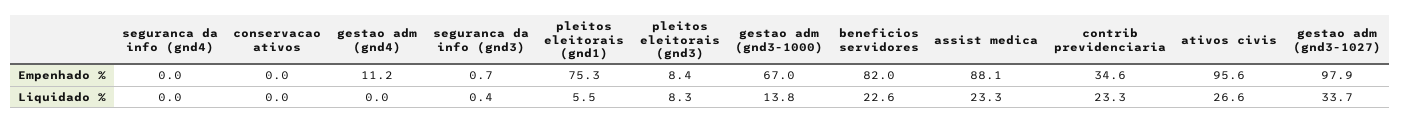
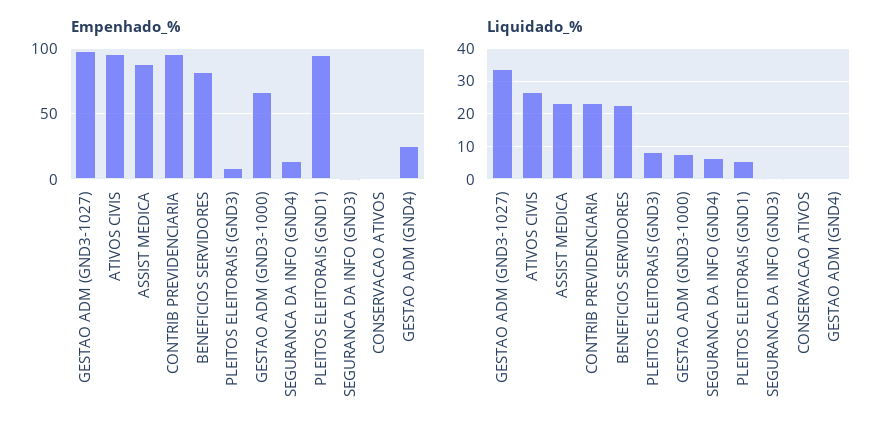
Empenhado %, seguranca da info (gnd4): 0 -> 15
Empenhado %, gestao adm (gnd4): 11.2 -> 25
Empenhado %, pleitos eleitorais (gnd1): 75.3 -> 95
Empenhado %, contrib previdenciaria: 34.6 -> 95
Liquidado %, seguranca da info (gnd4): 0 -> 6
Liquidado %, gestao adm (gnd3-1000): 13.8 -> 8

